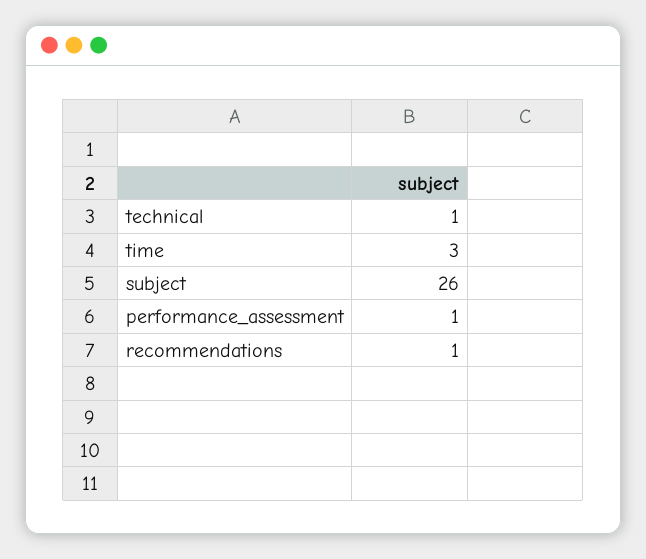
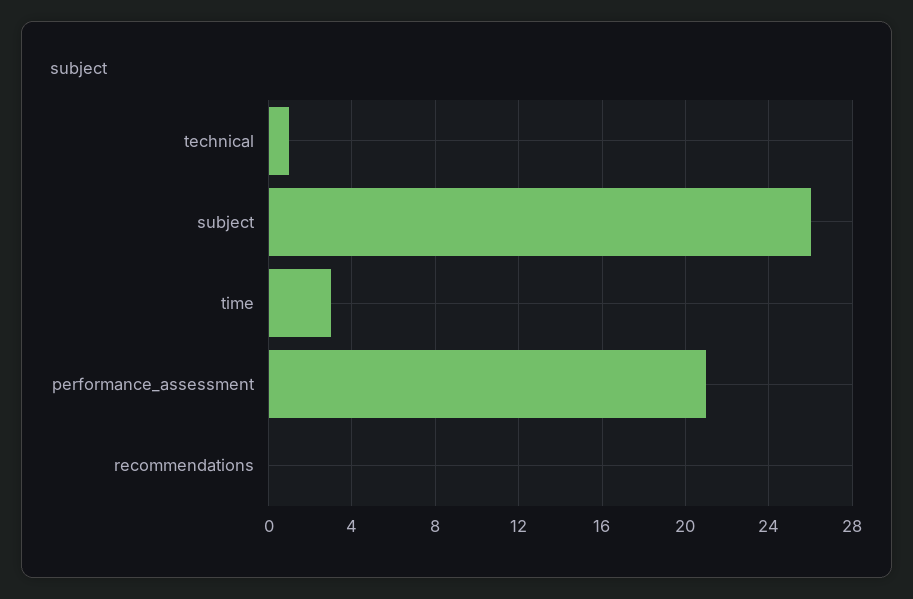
performance_assessment: 1 -> 21
recommendations: 1 -> 0

